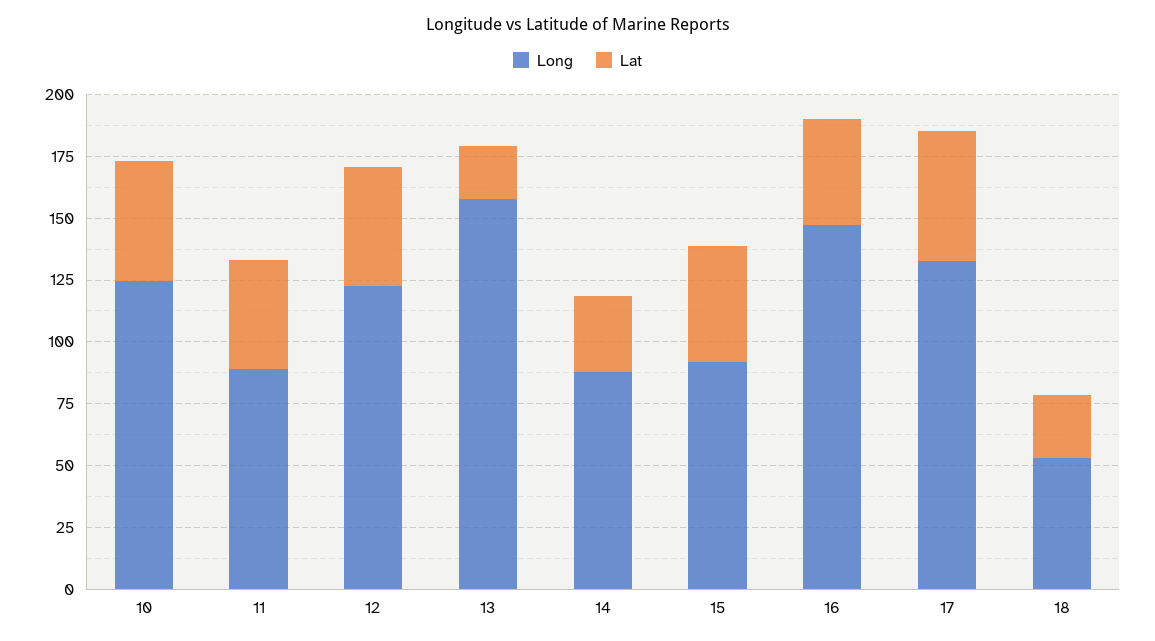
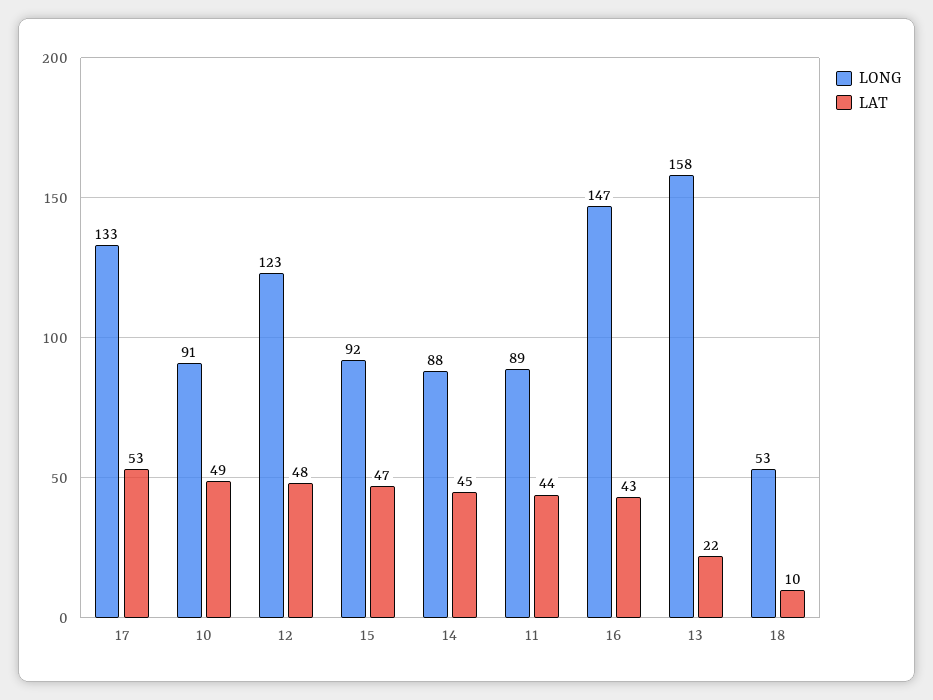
Long, 10: 125 -> 91
Lat, 14: 30 -> 45
Lat, 18: 25 -> 10

